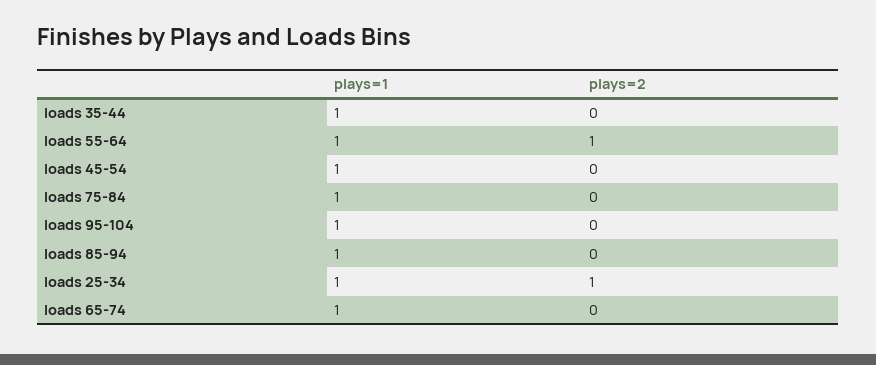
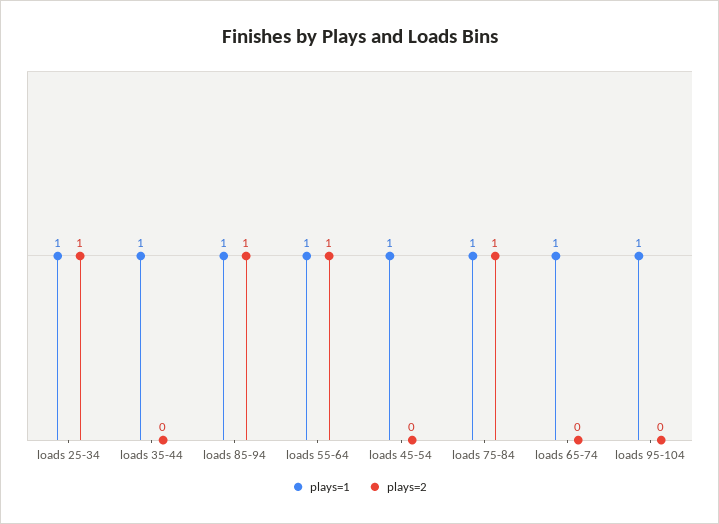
plays=2, loads 75-84: 0 -> 1
plays=2, loads 85-94: 0 -> 1

